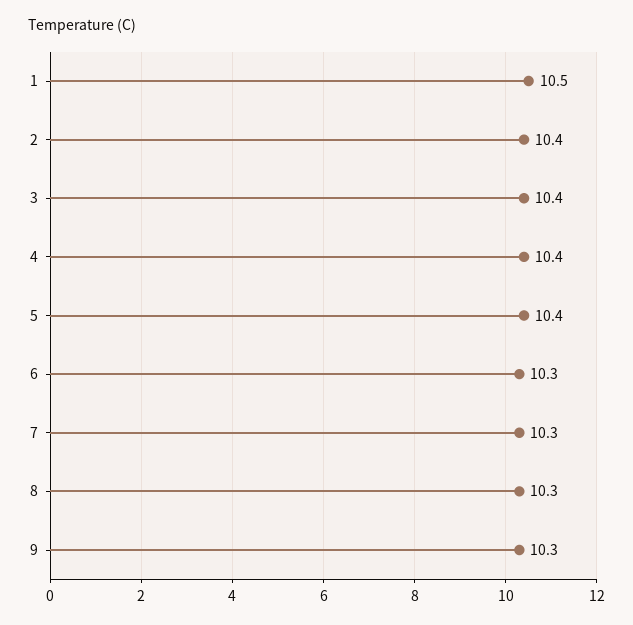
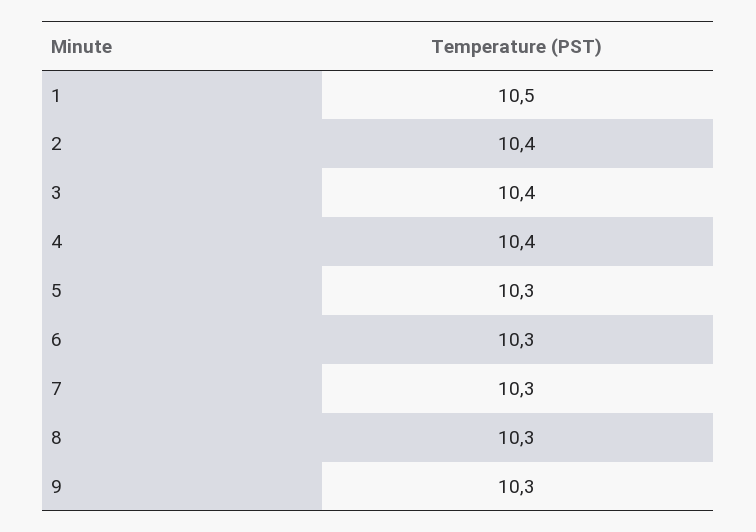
5: 10.4 -> 10.3

